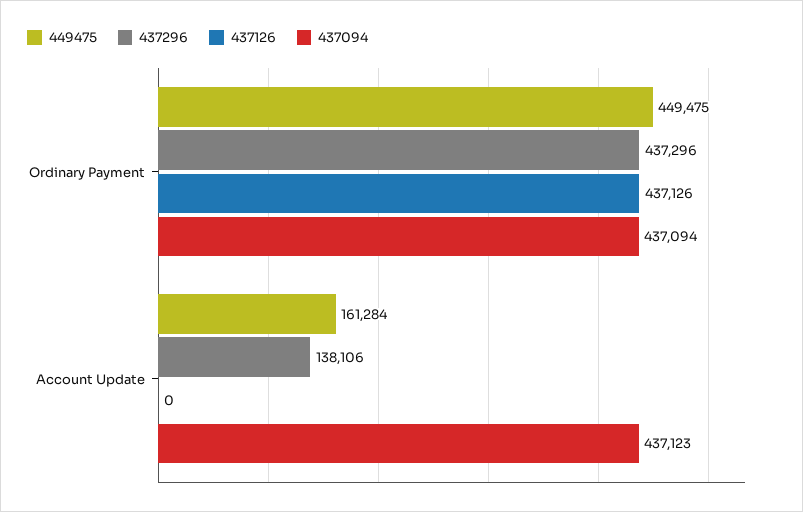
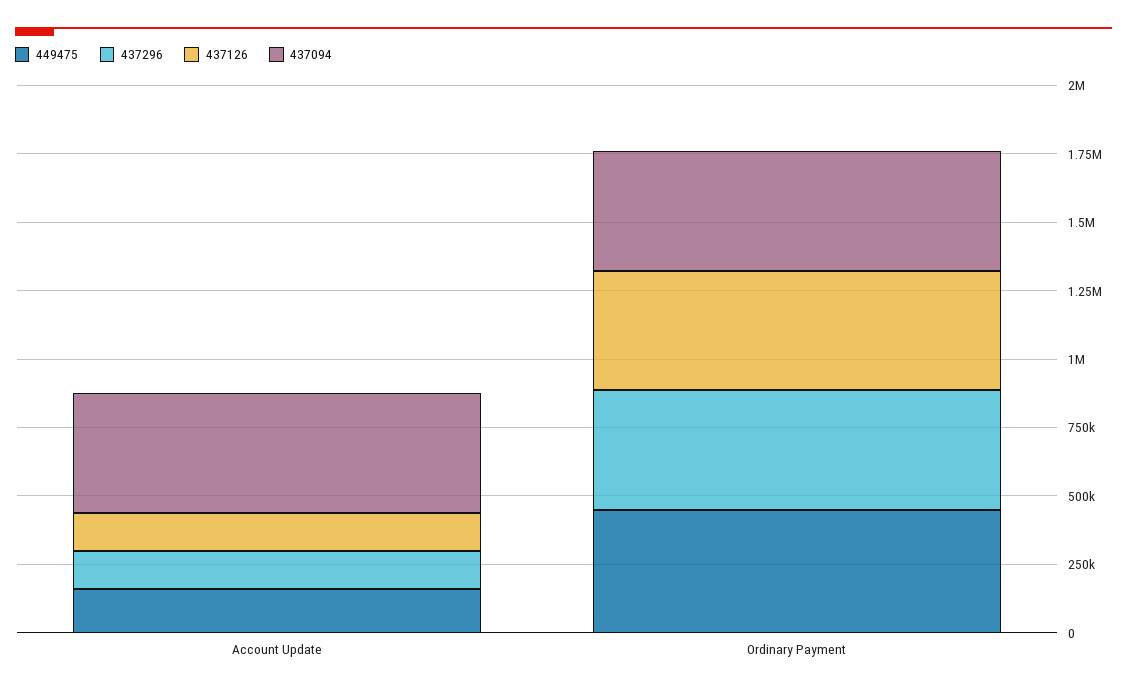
437126, Account Update: 0 -> 150000

